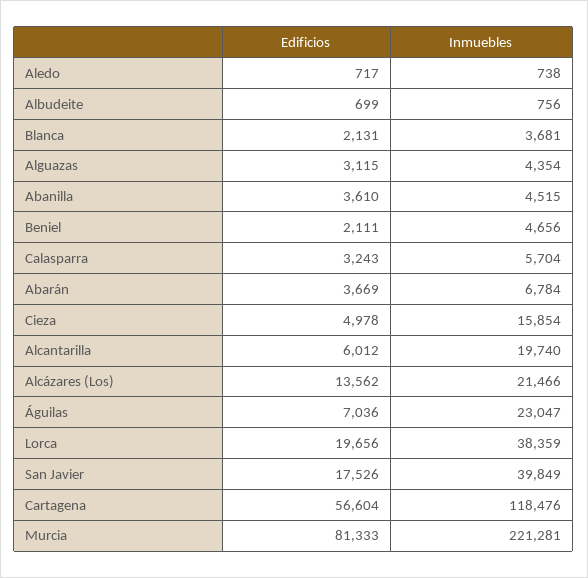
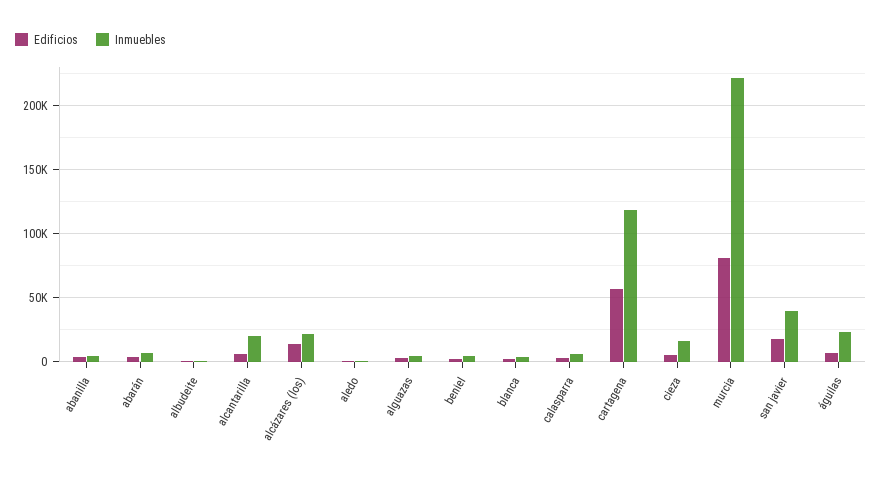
Edificios, Lorca: 19656 -> none
Inmuebles, Lorca: 38359 -> none

